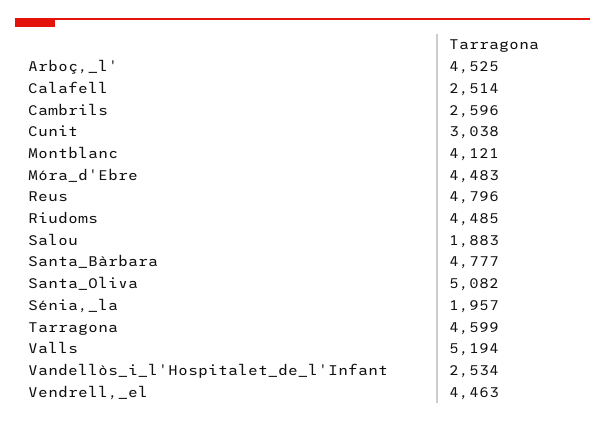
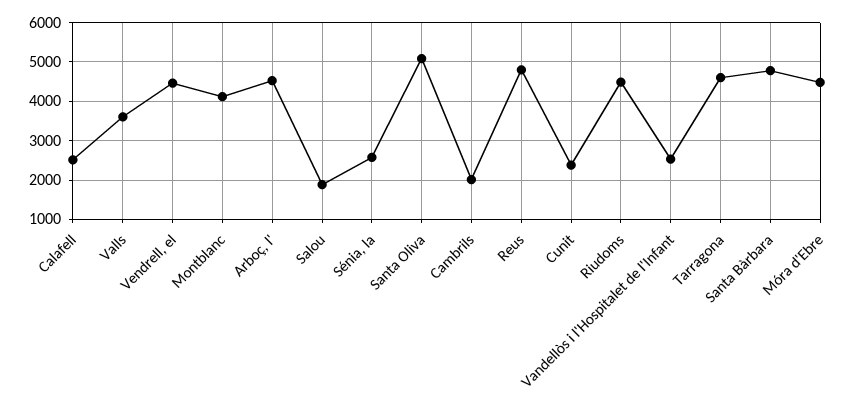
Cambrils: 2596 -> 2000
Cunit: 3038 -> 2400
Sénia,_la: 1957 -> 2600
Valls: 5194 -> 3600

